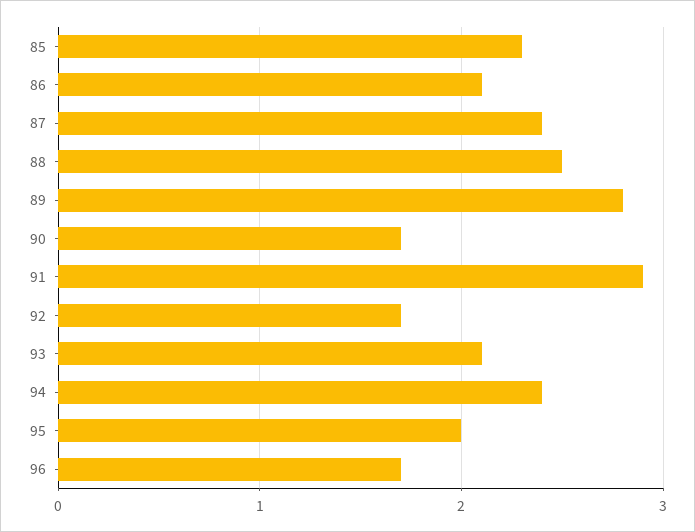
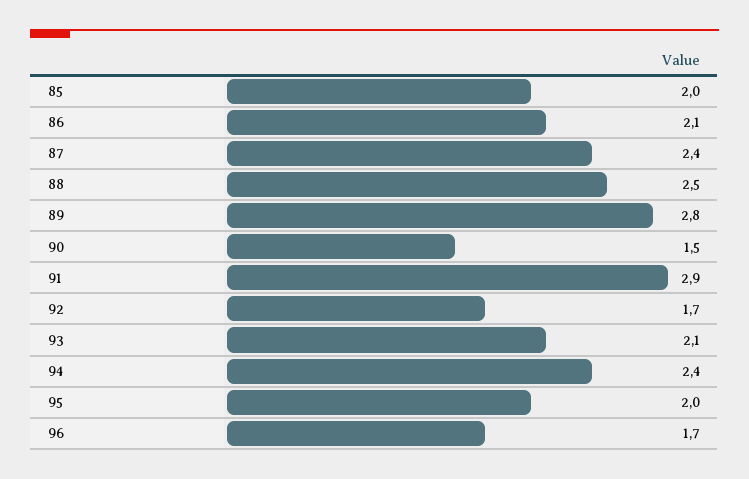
85: 2.3 -> 2
90: 1.7 -> 1.5

